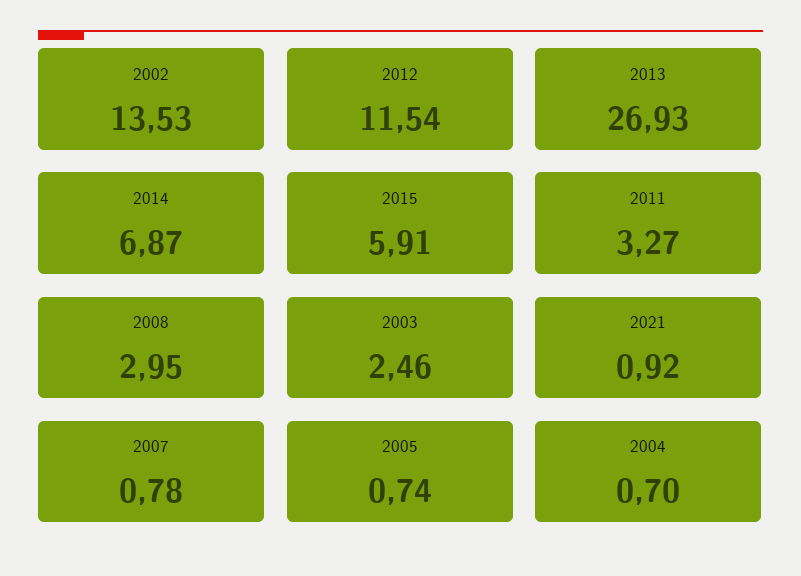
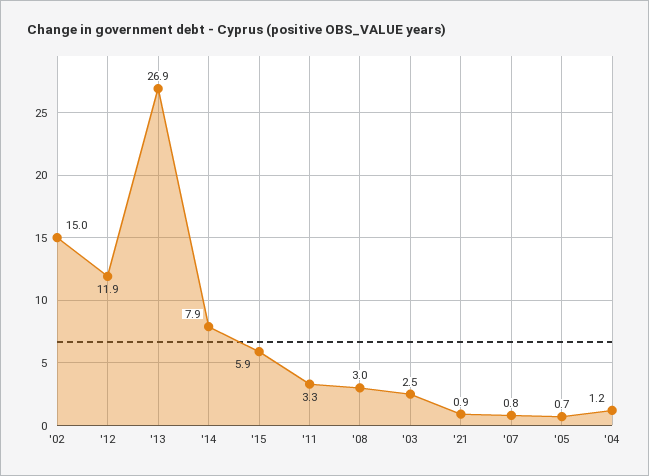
2002: 13.53 -> 15
2012: 11.54 -> 11.9
2014: 6.87 -> 7.9
2004: 0.7 -> 1.2

